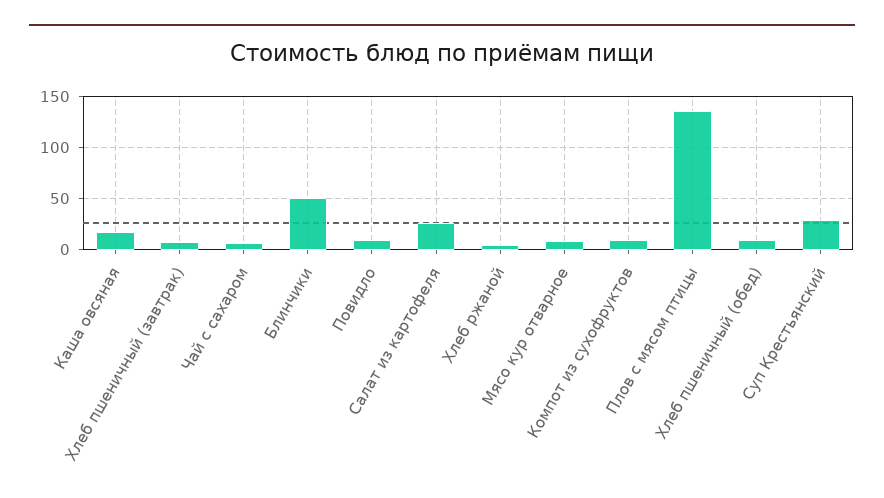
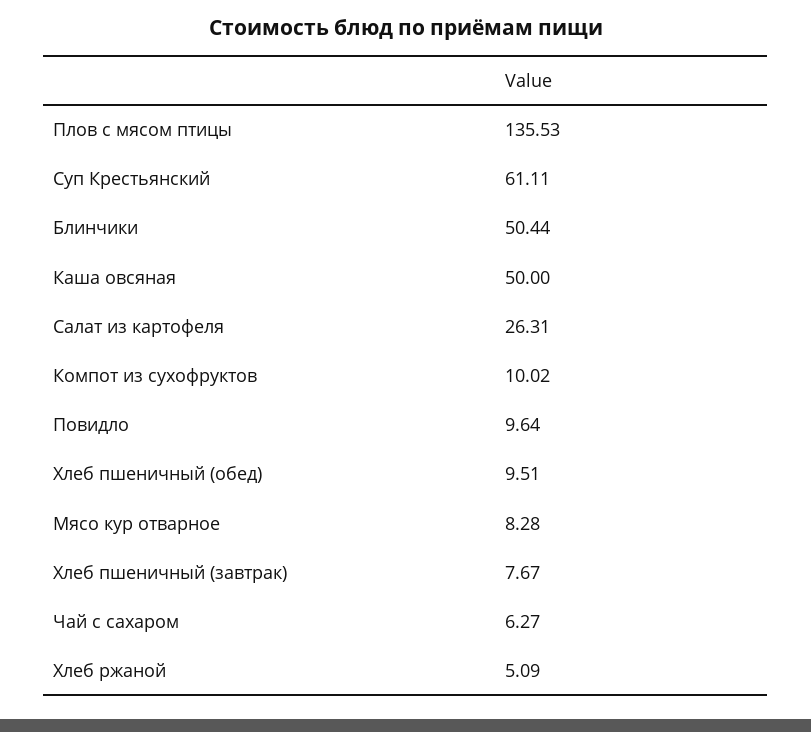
Каша овсяная: 20 -> 50
Суп Крестьянский: 30 -> 61.11

